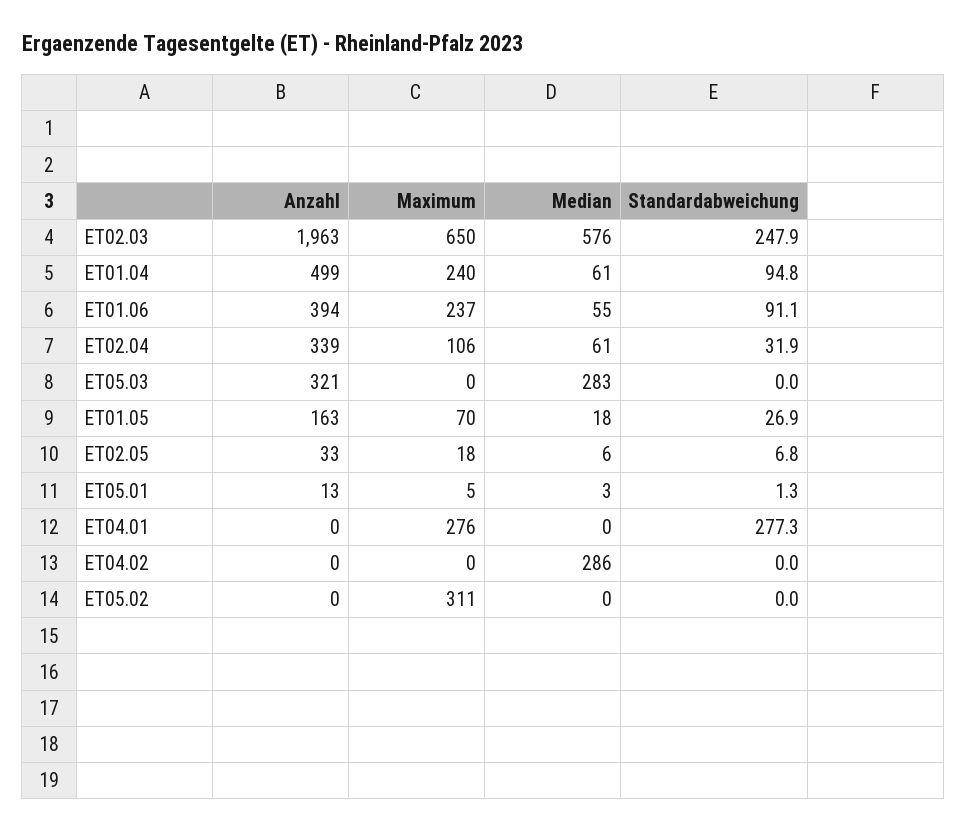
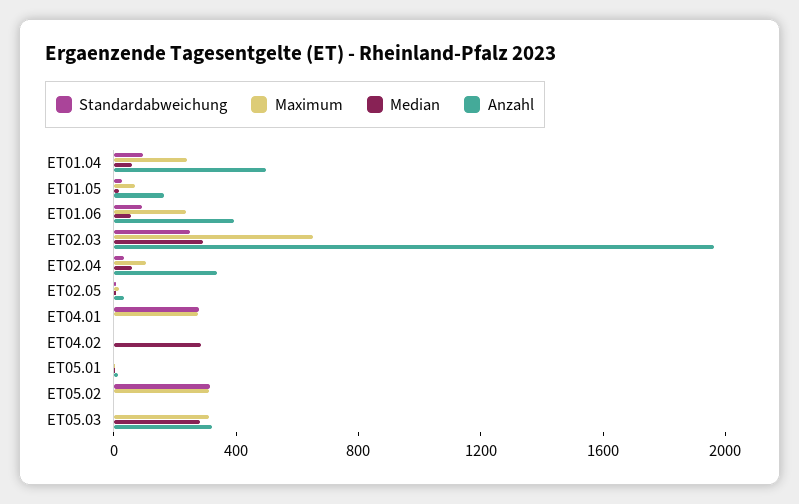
Median, ET02.03: 576 -> 300
Maximum, ET05.03: 0 -> 300
Standardabweichung, ET05.02: 0 -> 300

